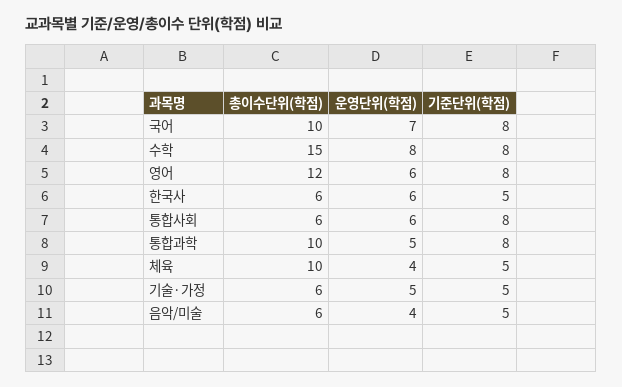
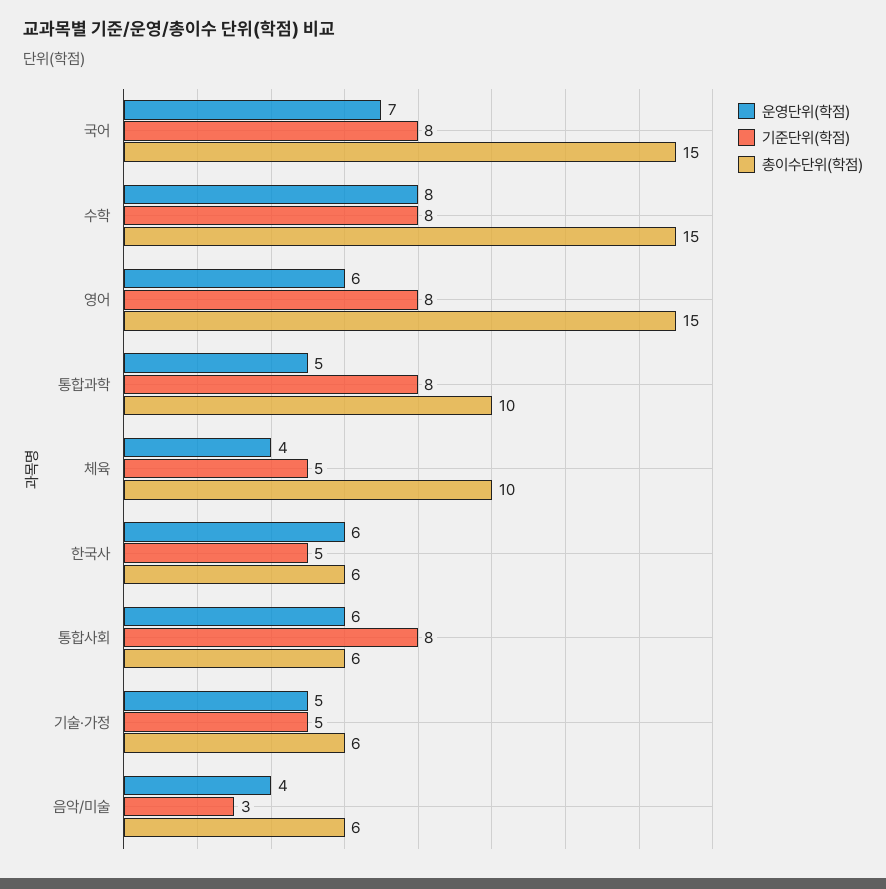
총이수단위(학점), 국어: 10 -> 15
총이수단위(학점), 영어: 12 -> 15
기준단위(학점), 음악/미술: 5 -> 3

